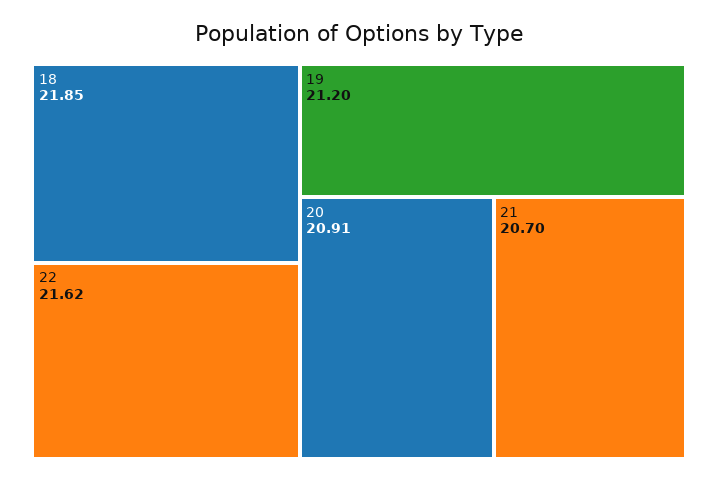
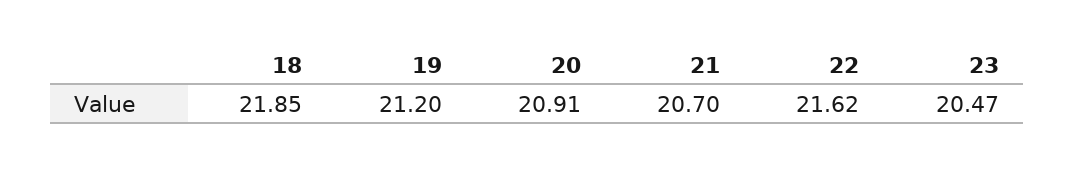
23: none -> 20.47

